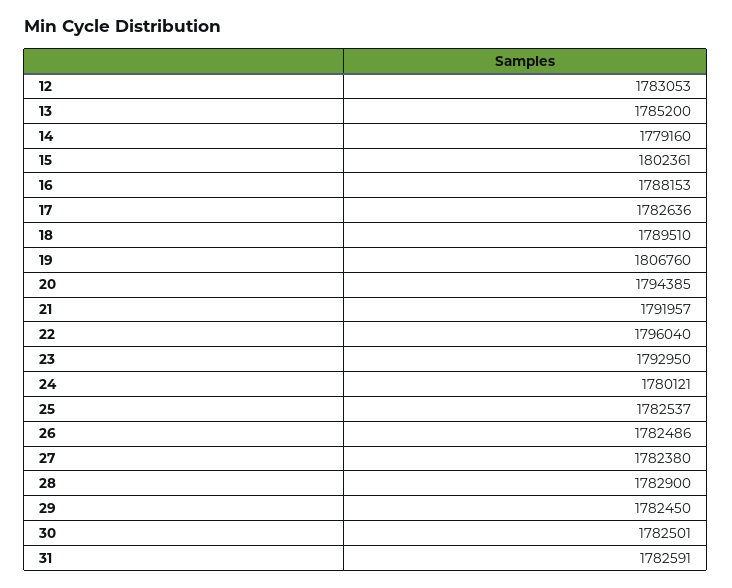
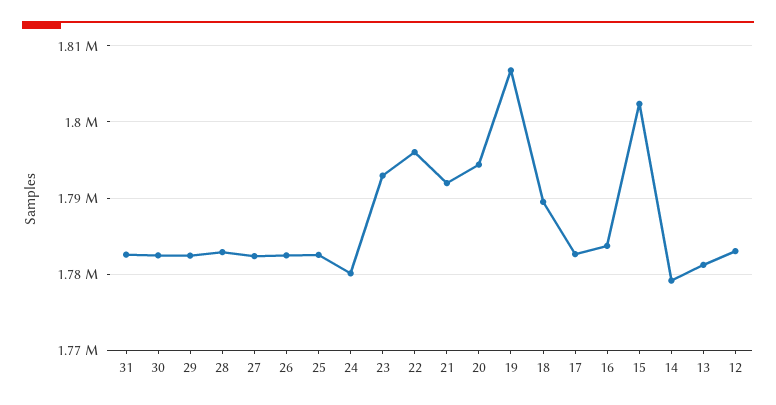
13: 1785200 -> 1781000
16: 1788153 -> 1784000

